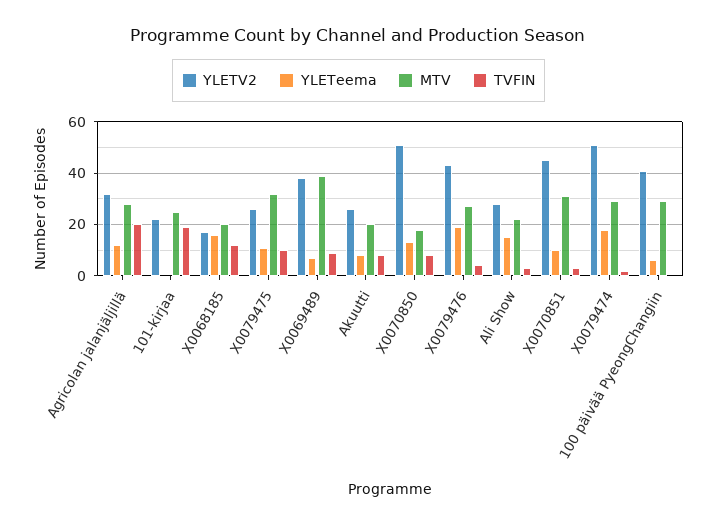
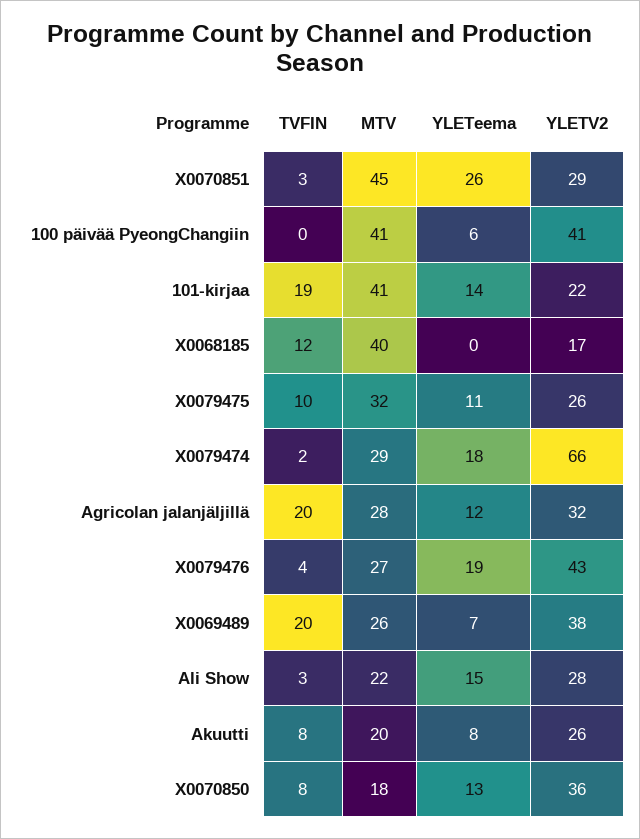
YLETeema, 101-kirjaa: 0 -> 14
MTV, 101-kirjaa: 25 -> 41
YLETeema, X0068185: 15 -> 0
MTV, X0068185: 20 -> 40
MTV, X0069489: 40 -> 26
TVFIN, X0069489: 10 -> 20
YLETV2, X0070850: 50 -> 36
YLETV2, X0070851: 45 -> 29
YLETeema, X0070851: 10 -> 26
MTV, X0070851: 30 -> 45
YLETV2, X0079474: 50 -> 66
MTV, 100 päivää PyeongChangiin: 30 -> 41

